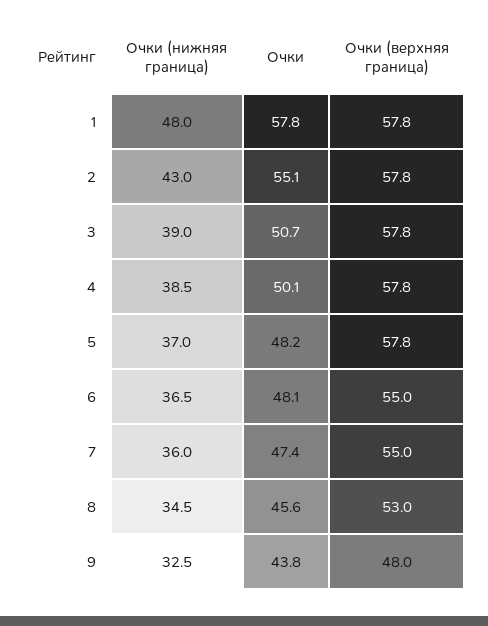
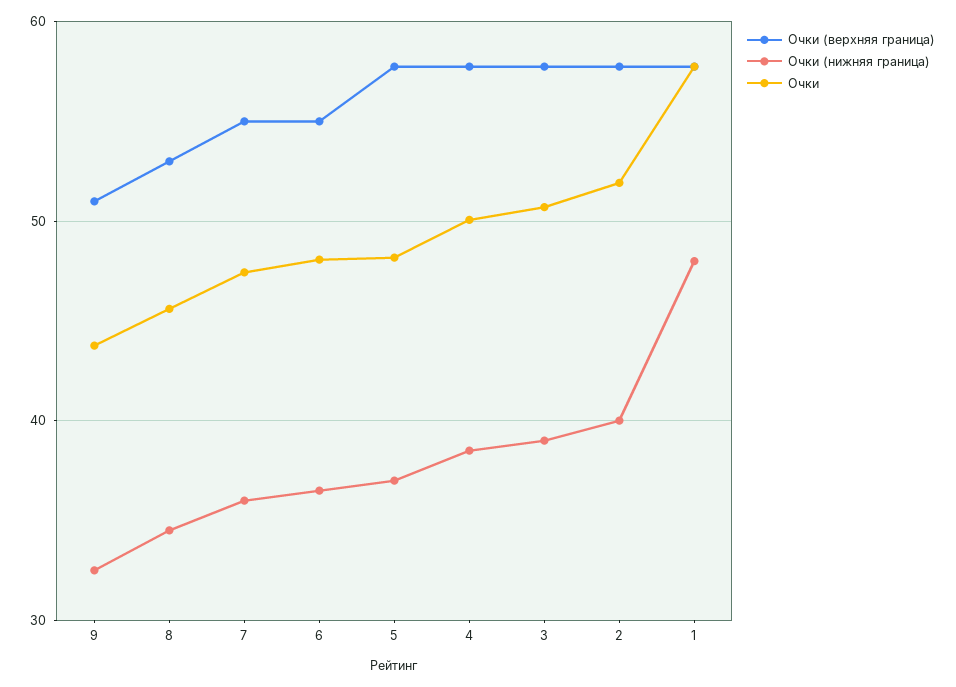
Очки (нижняя граница), 2: 43 -> 40
Очки, 2: 55.1 -> 52
Очки (верхняя граница), 9: 48 -> 51

